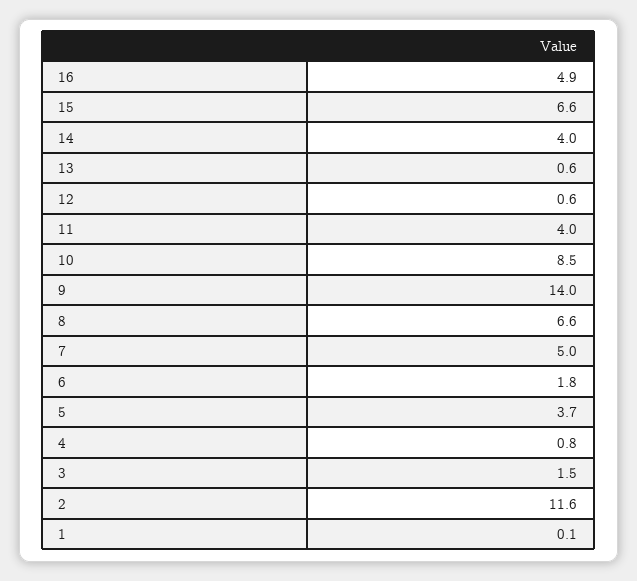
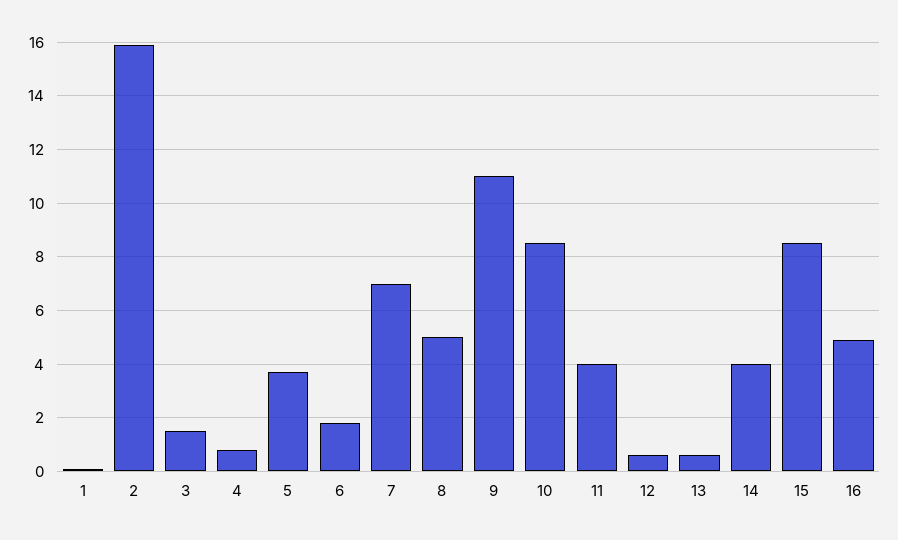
15: 6.6 -> 8.5
9: 14 -> 11
8: 6.6 -> 5
7: 5 -> 7
2: 11.6 -> 16

